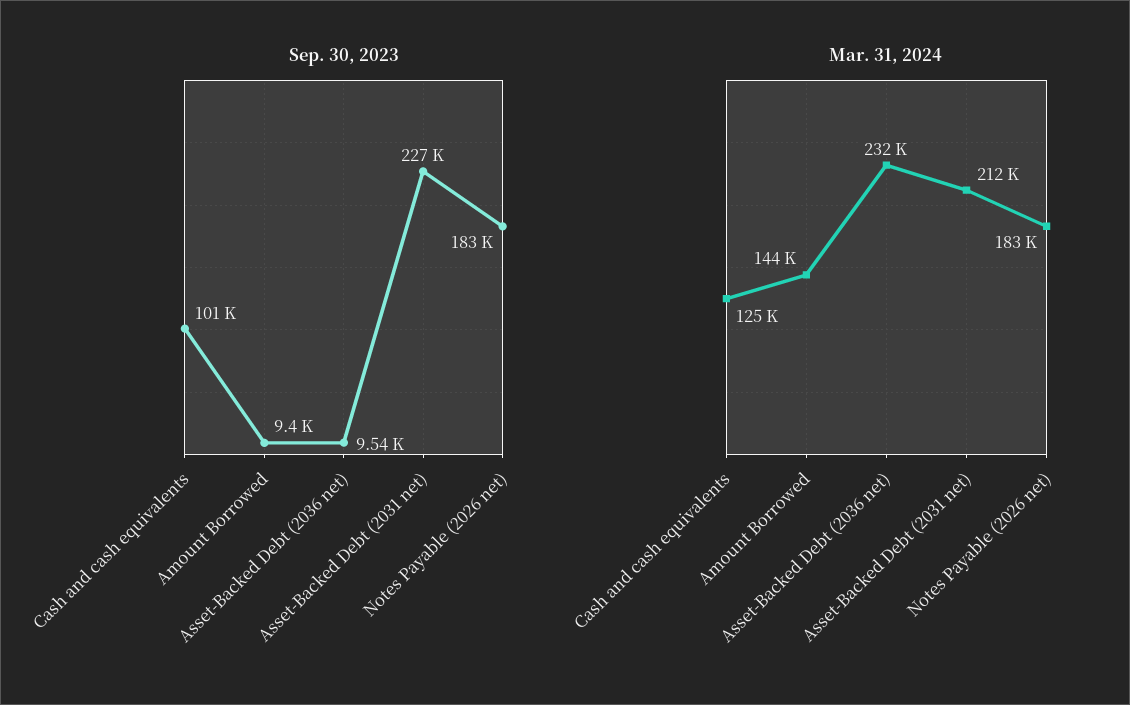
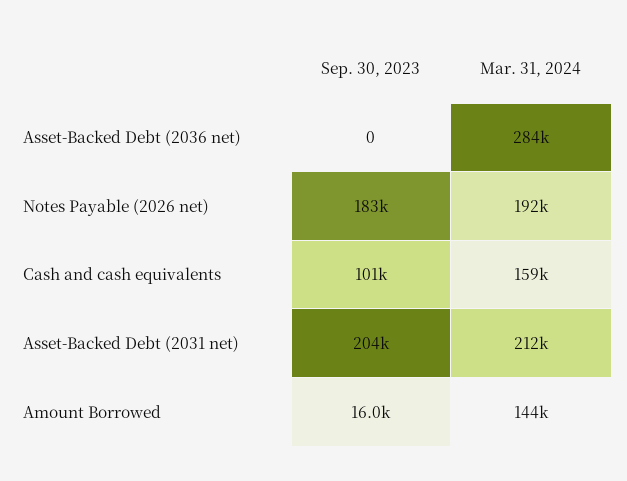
Sep. 30, 2023, Amount Borrowed: 9400 -> 16000
Sep. 30, 2023, Asset-Backed Debt (2036 net): 9540 -> 0
Sep. 30, 2023, Asset-Backed Debt (2031 net): 227000 -> 204000
Mar. 31, 2024, Cash and cash equivalents: 125000 -> 159000
Mar. 31, 2024, Asset-Backed Debt (2036 net): 232000 -> 284000
Mar. 31, 2024, Notes Payable (2026 net): 183000 -> 192000

